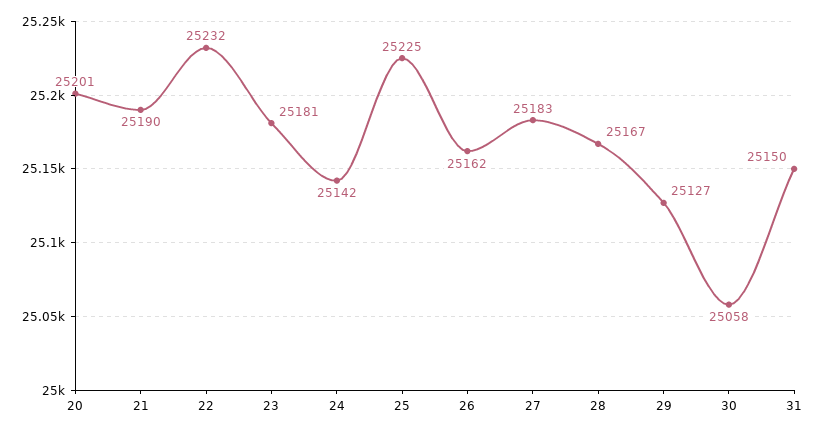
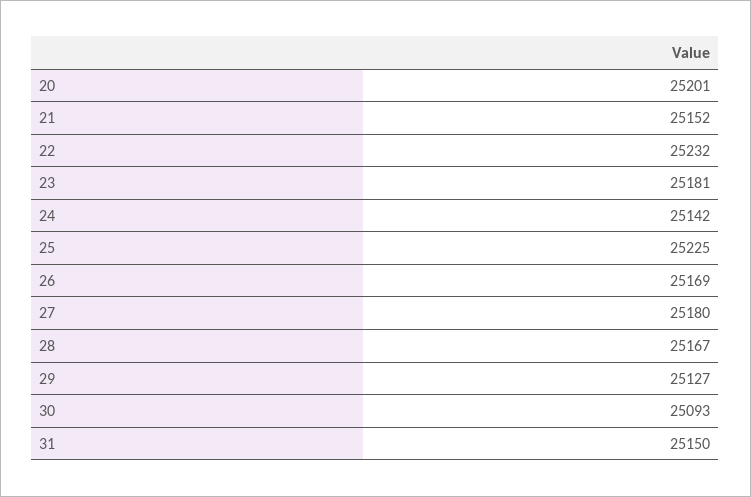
21: 25190 -> 25152
26: 25162 -> 25169
27: 25183 -> 25180
30: 25058 -> 25093

